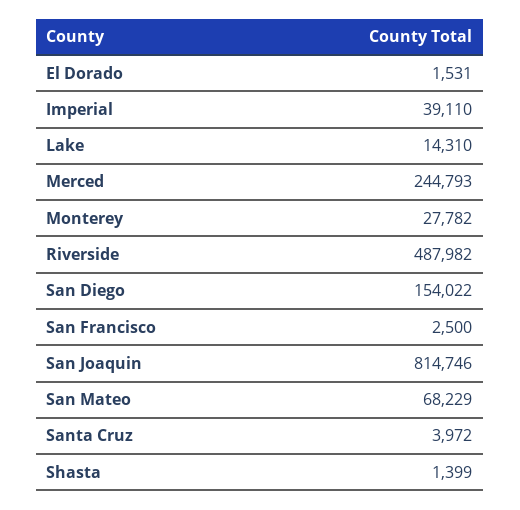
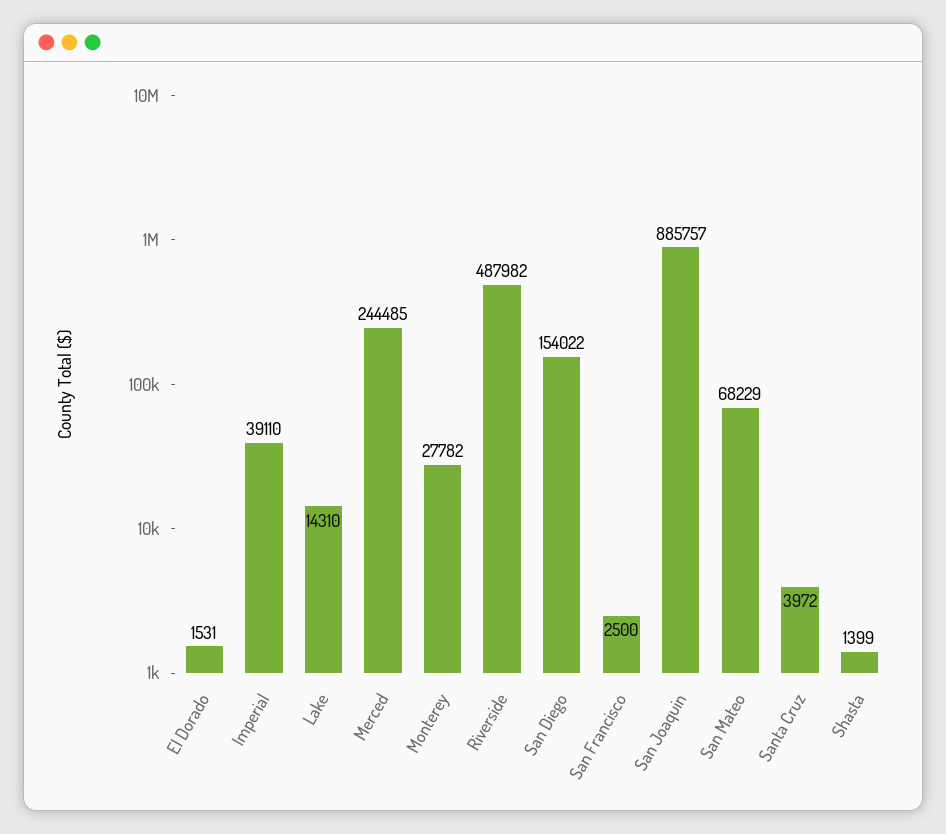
Merced: 244793 -> 244485
San Joaquin: 814746 -> 885757

